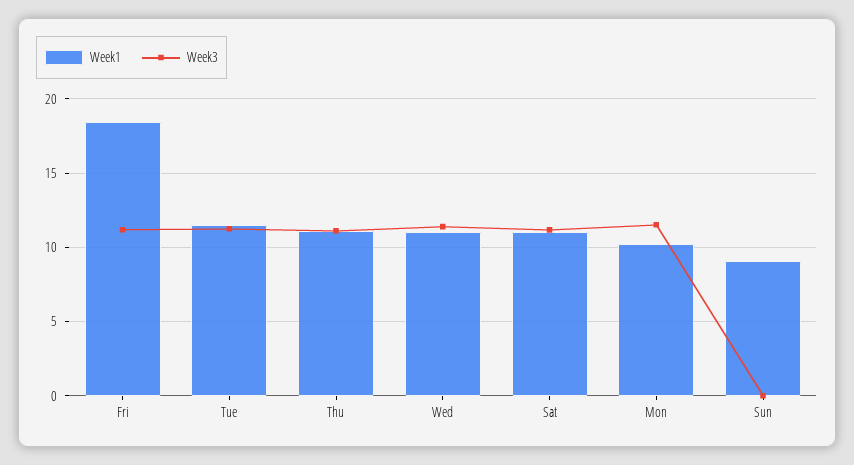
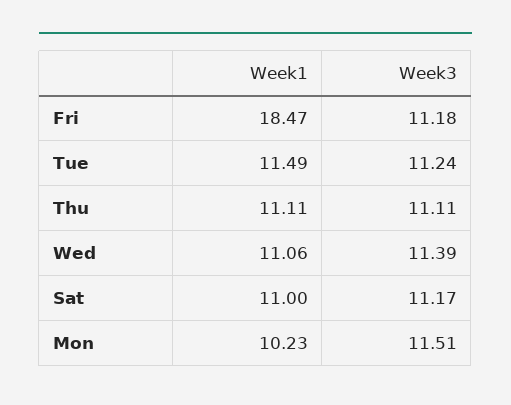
Week1, Sun: 9 -> none
Week3, Sun: 0 -> none

